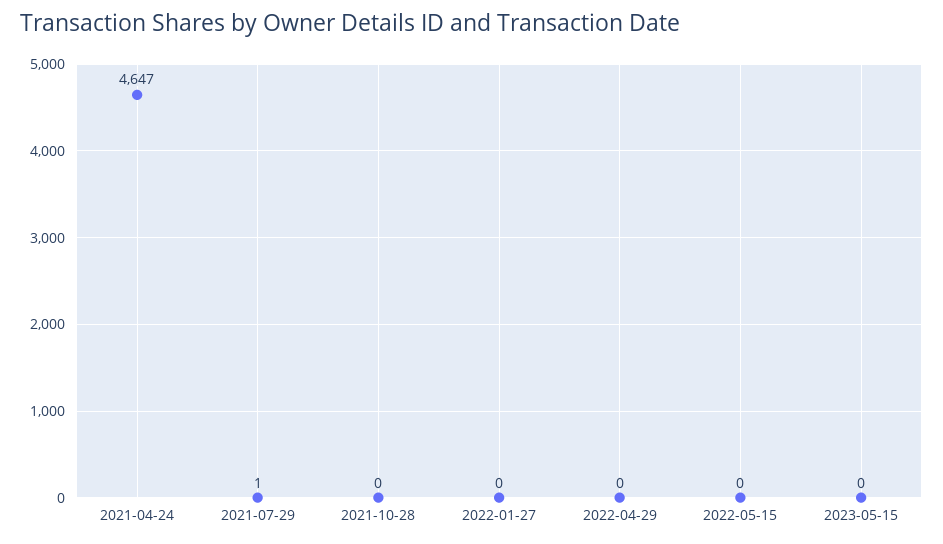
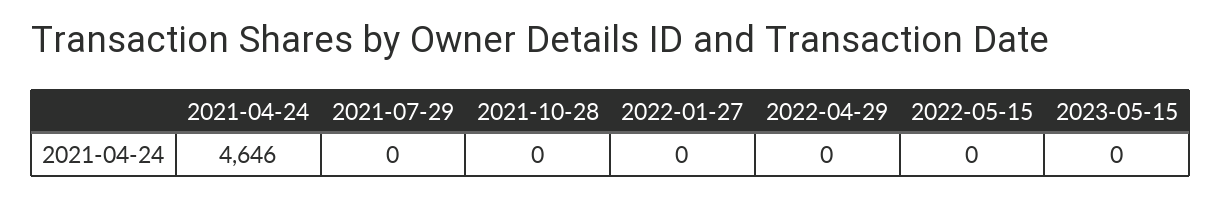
2021-04-24: 4647 -> 4646
2021-07-29: 1 -> 0

